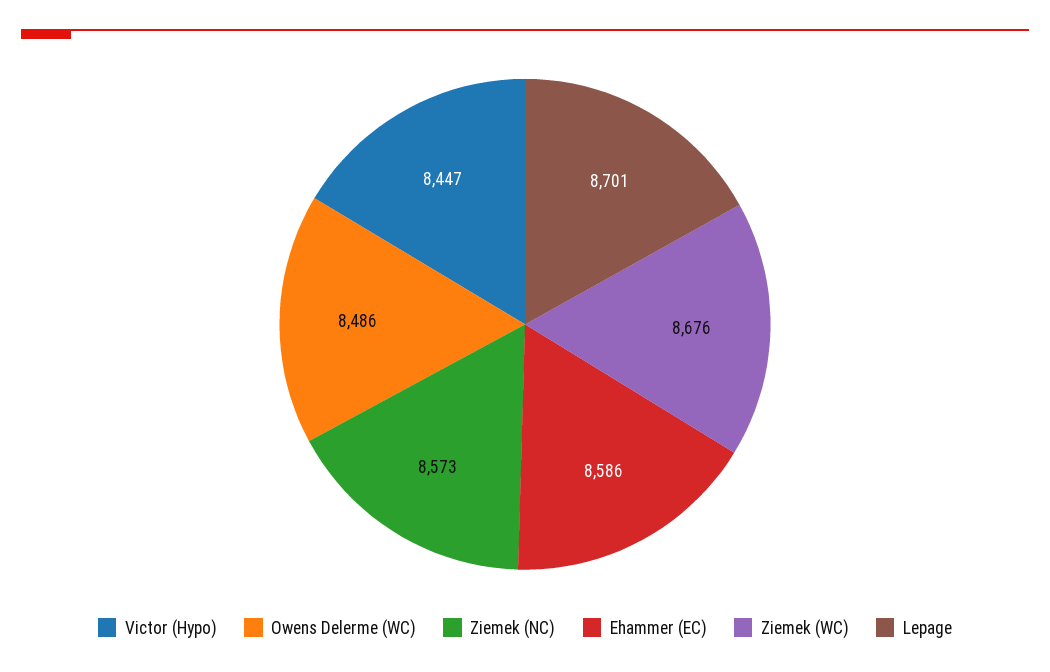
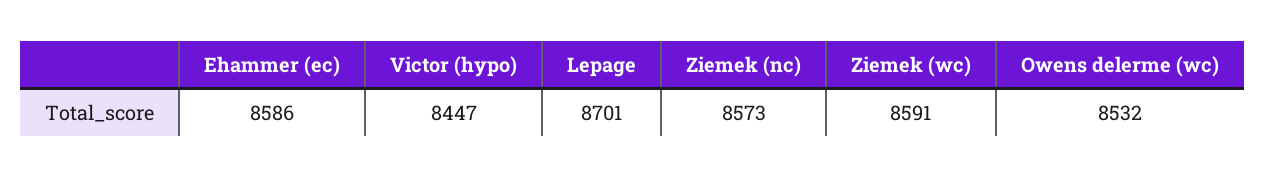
Owens Delerme (WC): 8486 -> 8532
Ziemek (WC): 8676 -> 8591

